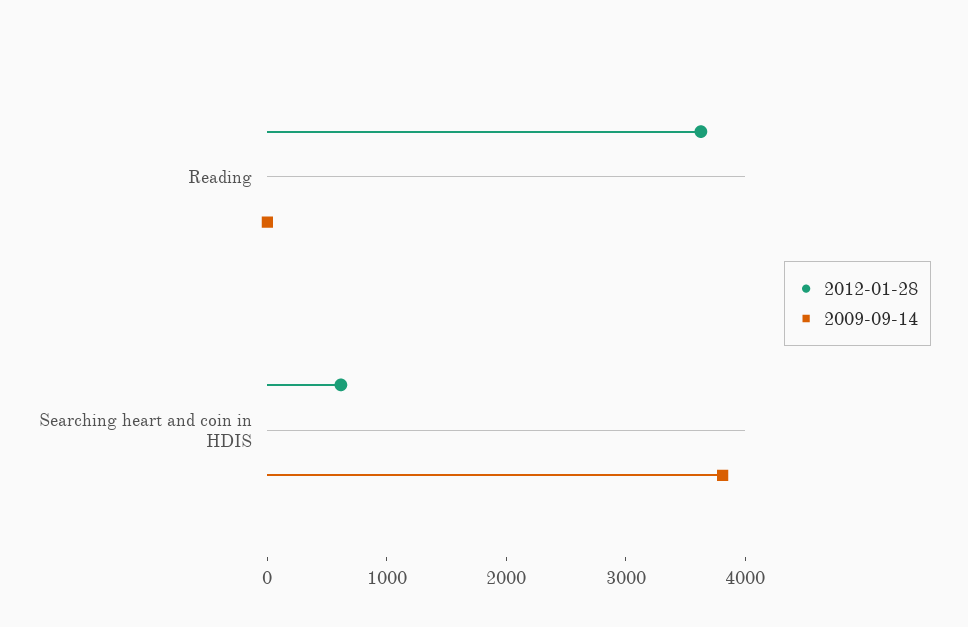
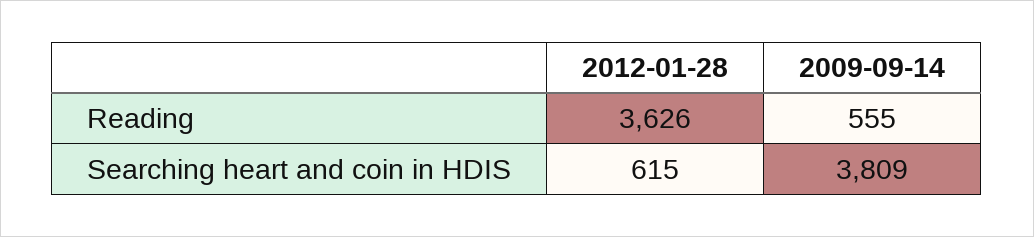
2009-09-14, Reading: 0 -> 555

